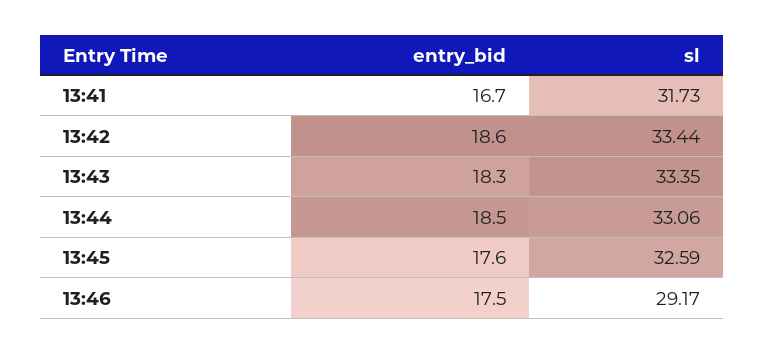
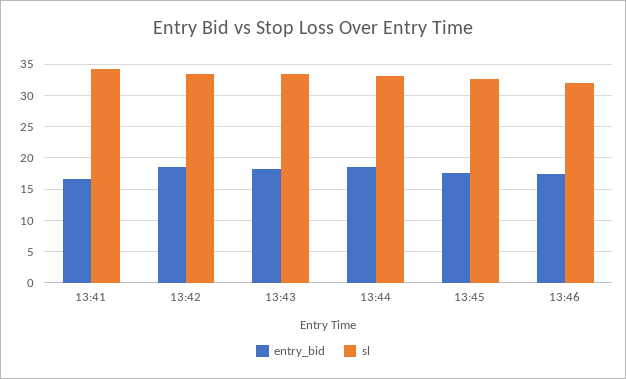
sl, 13:41: 31.73 -> 34
sl, 13:46: 29.17 -> 32

